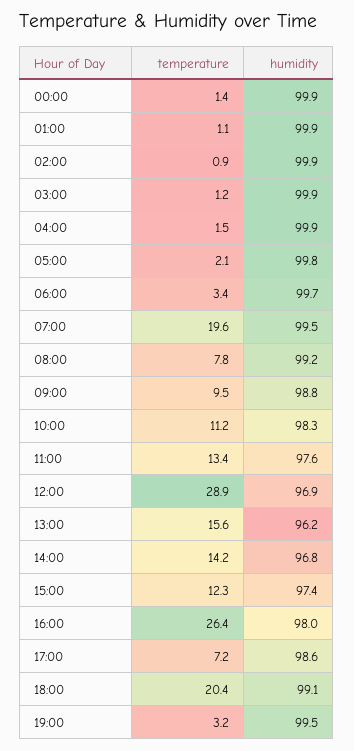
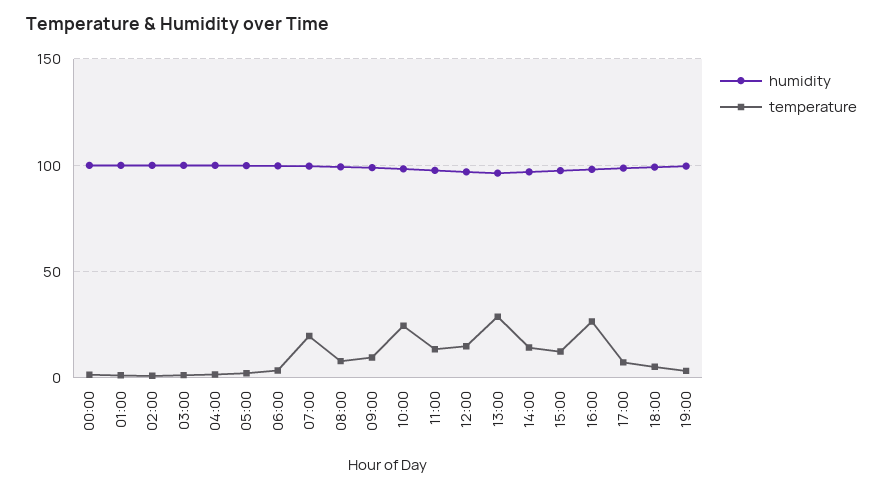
temperature, 10:00: 11.2 -> 25
temperature, 12:00: 28.9 -> 15
temperature, 13:00: 15.6 -> 30
temperature, 18:00: 20.4 -> 5

